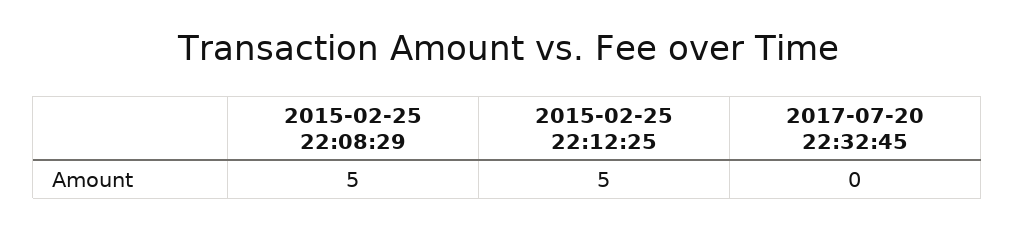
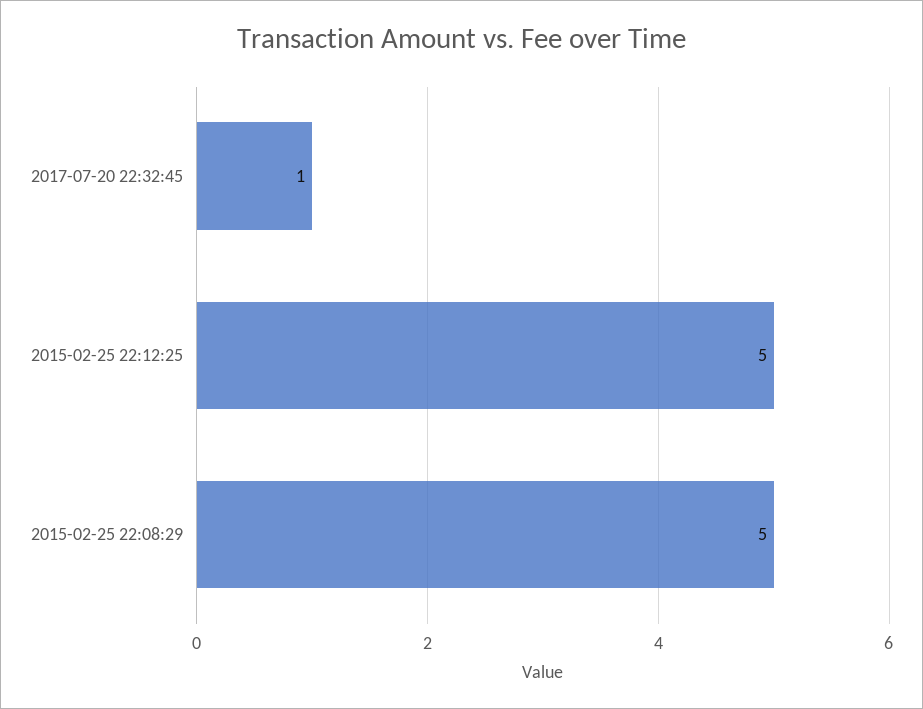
2017-07-20 22:32:45: 0 -> 1

